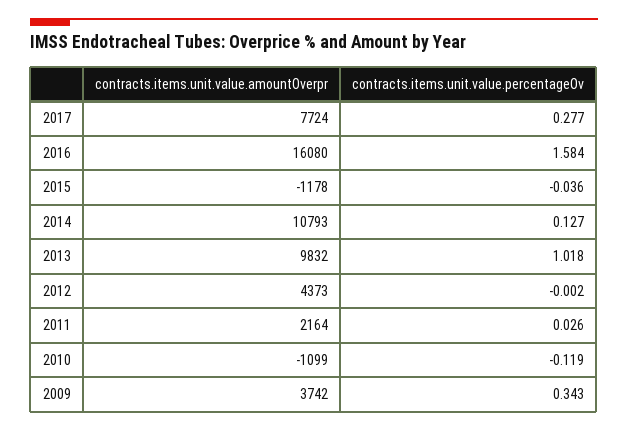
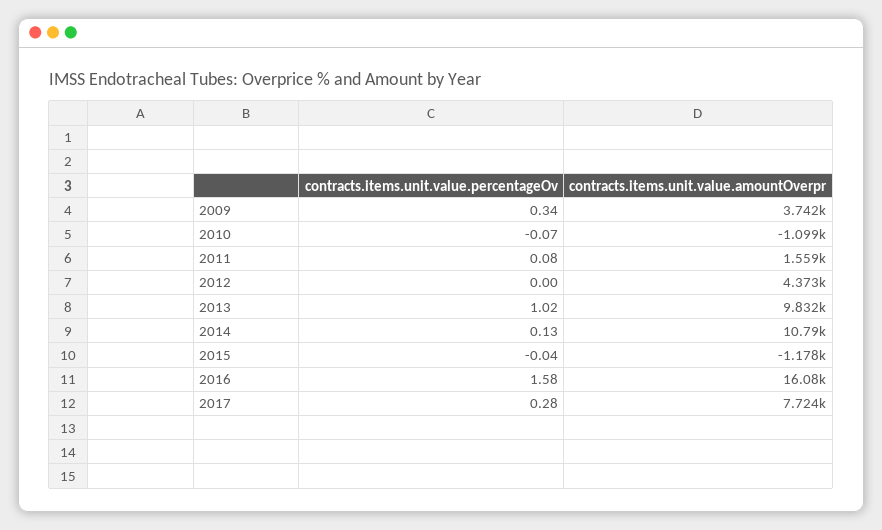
contracts.items.unit.value.amountOverpr, 2011: 2164 -> 1559
contracts.items.unit.value.percentageOv, 2011: 0.026 -> 0.08
contracts.items.unit.value.percentageOv, 2010: -0.119 -> -0.07

